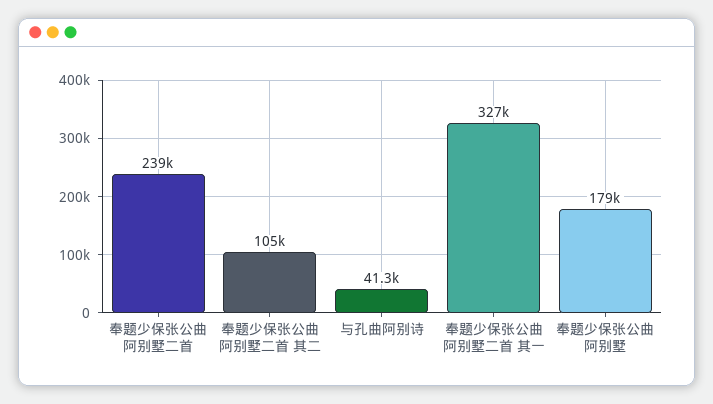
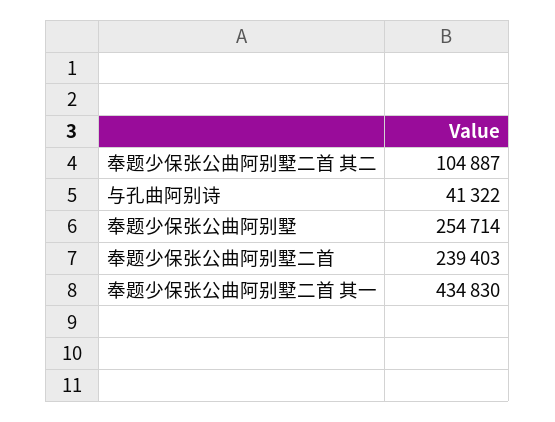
奉题少保张公曲阿别墅二首 其一: 327000 -> 434830
奉题少保张公曲阿别墅: 179000 -> 254714

